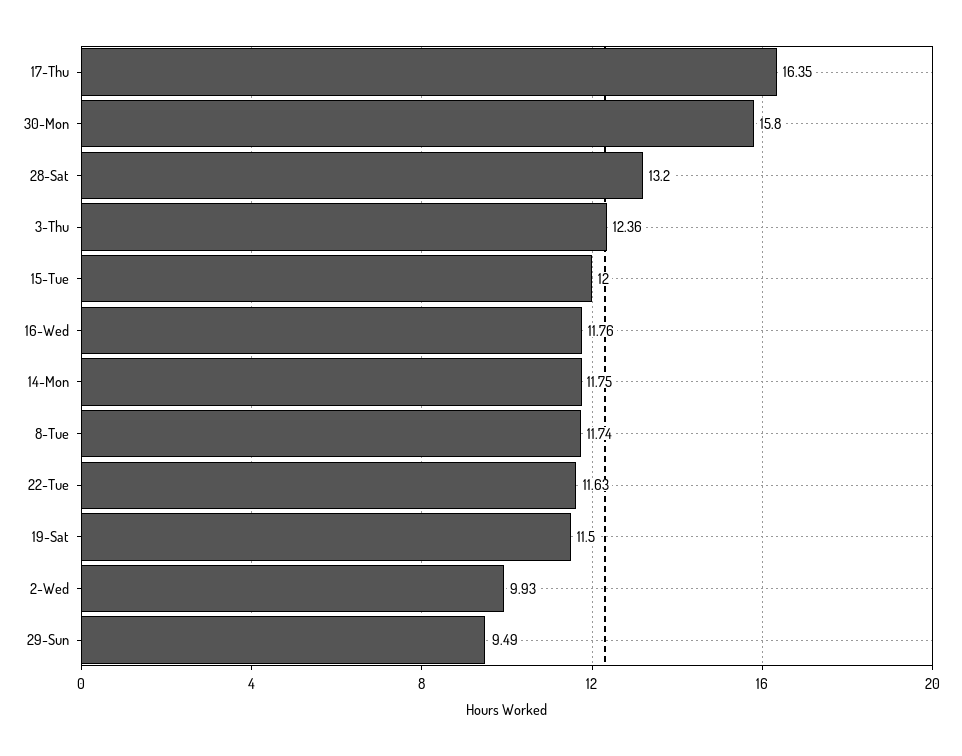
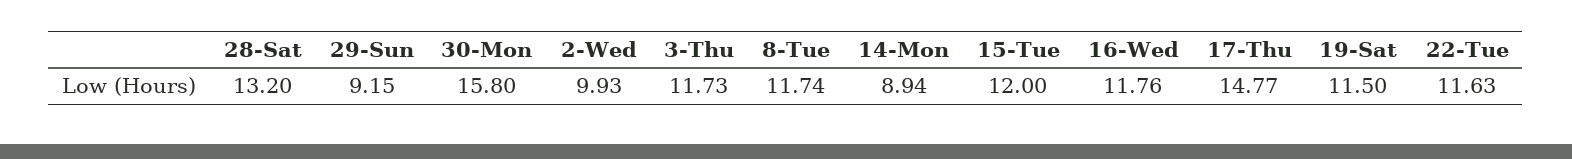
17-Thu: 16.35 -> 14.77
3-Thu: 12.36 -> 11.73
14-Mon: 11.75 -> 8.94
29-Sun: 9.49 -> 9.15

